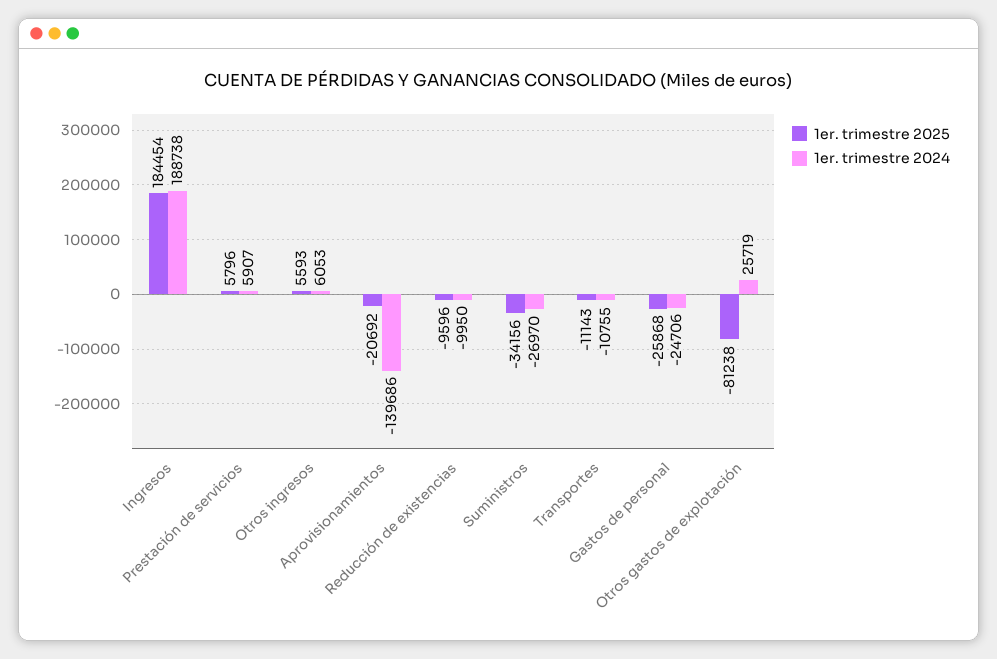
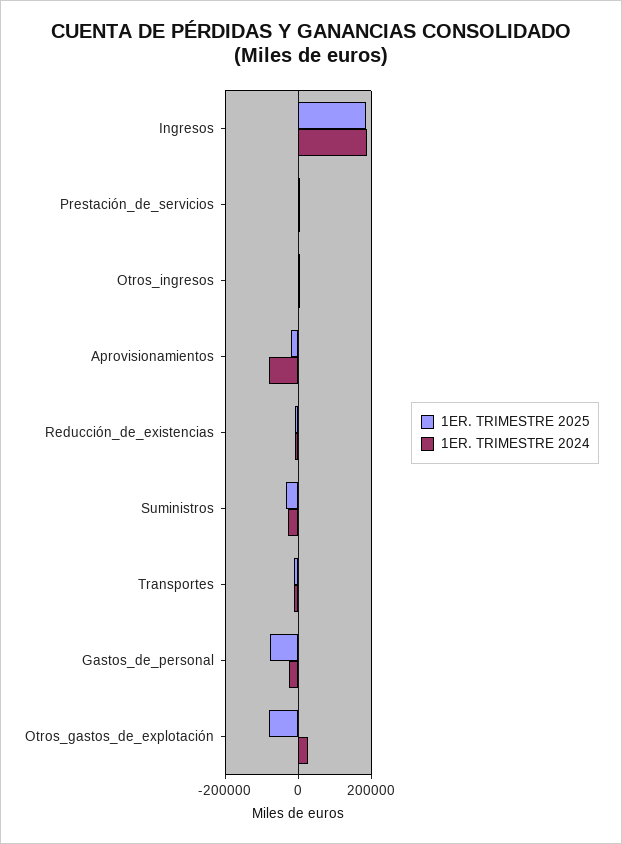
1er. trimestre 2024, Aprovisionamientos: -139686 -> -80000
1er. trimestre 2025, Gastos de personal: -25868 -> -80000

